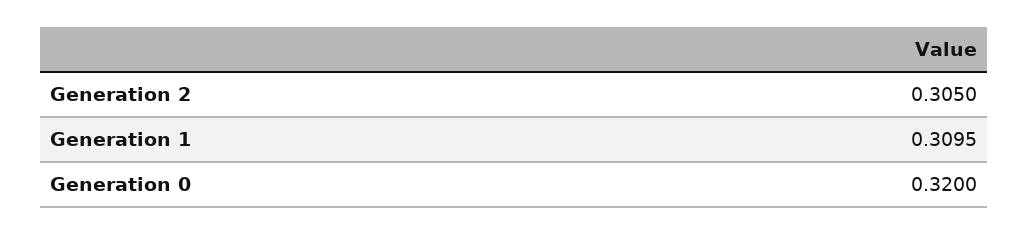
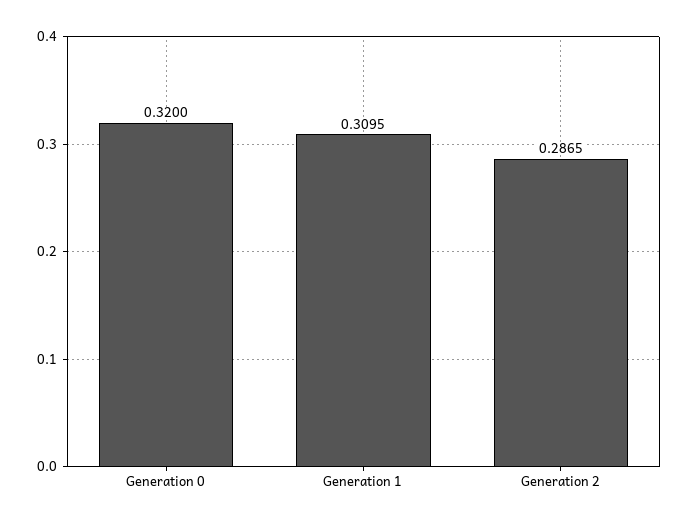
Generation 2: 0.305 -> 0.2865

